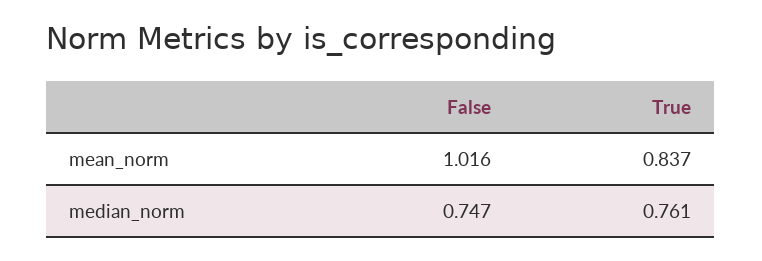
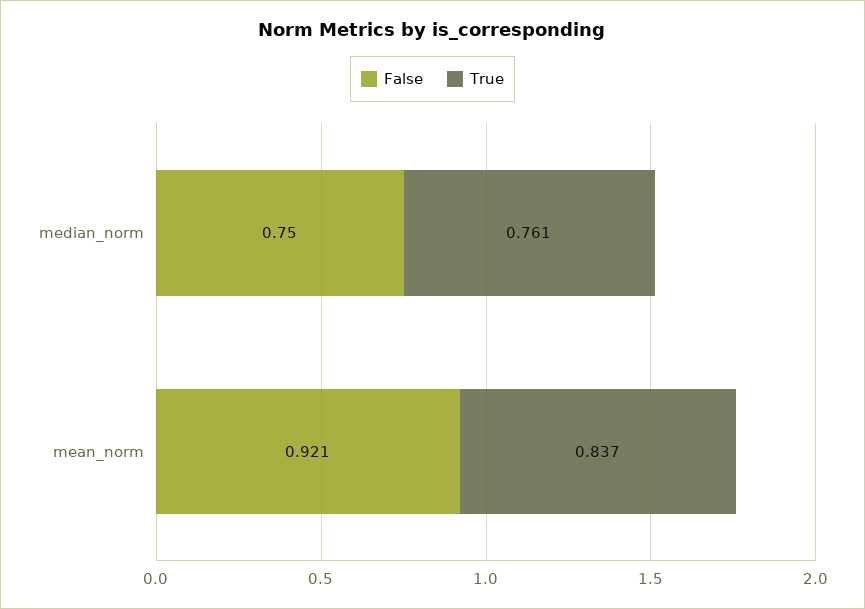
False, mean_norm: 1.016 -> 0.921
False, median_norm: 0.747 -> 0.75

